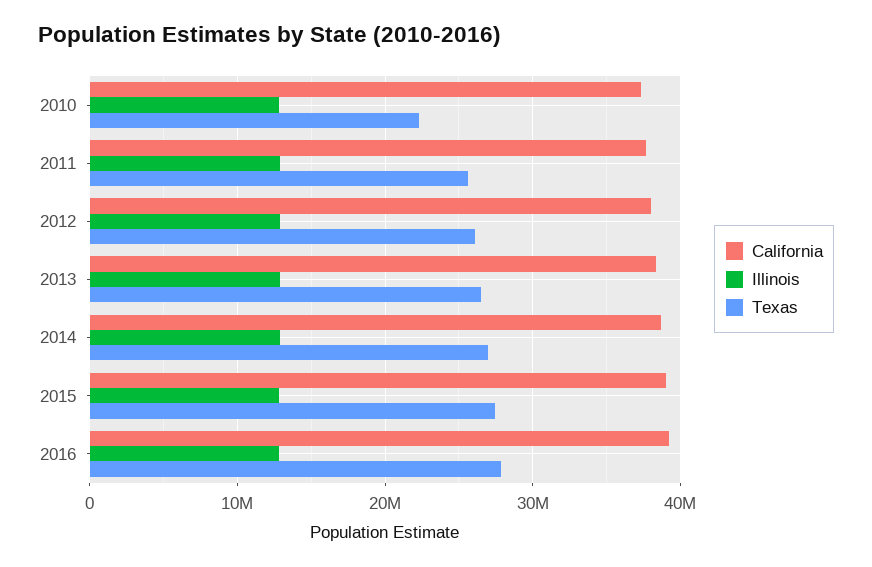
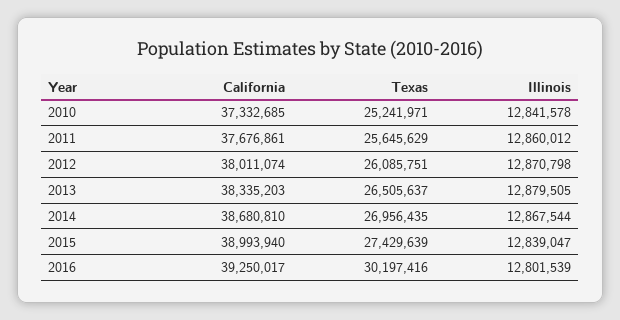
Texas, 2010: 22000000 -> 25241971
Texas, 2016: 28000000 -> 30197416

